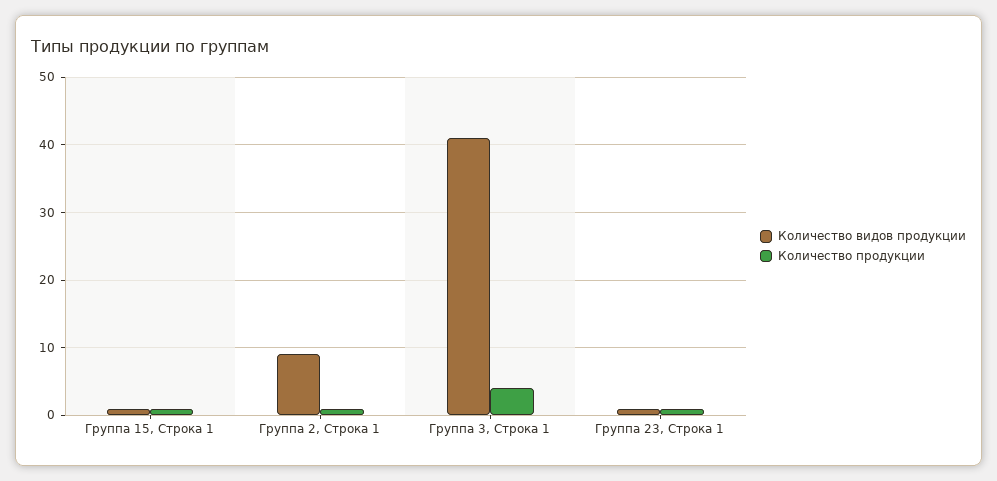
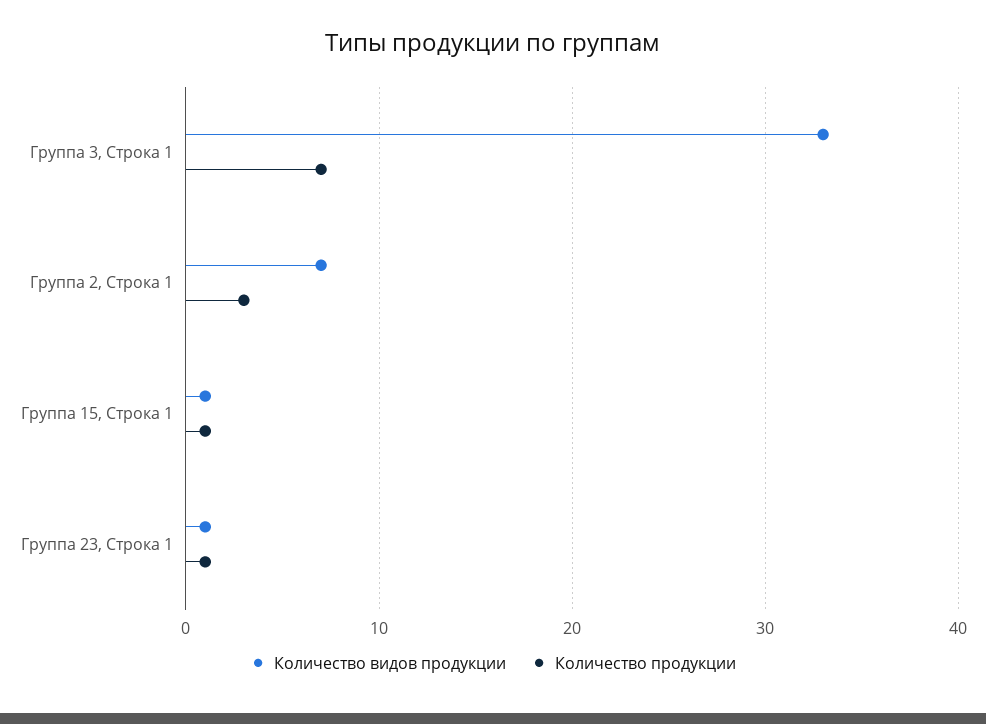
Количество видов продукции, Группа 2, Строка 1: 9 -> 7
Количество продукции, Группа 2, Строка 1: 1 -> 3
Количество видов продукции, Группа 3, Строка 1: 41 -> 33
Количество продукции, Группа 3, Строка 1: 4 -> 7

